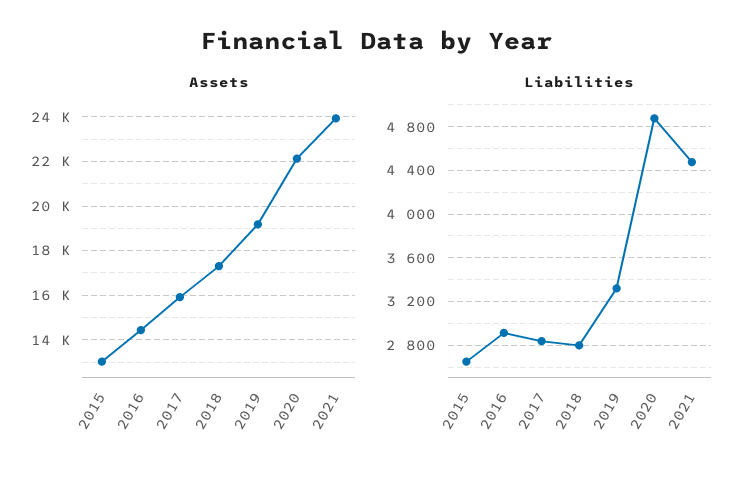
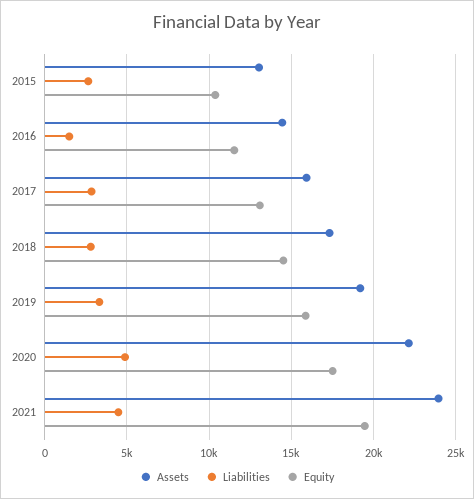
Liabilities, 2016: 2900 -> 1500
Equity, 2015: none -> 10500
Equity, 2016: none -> 11500
Equity, 2017: none -> 13000
Equity, 2018: none -> 14500
Equity, 2019: none -> 16000
Equity, 2020: none -> 17500
Equity, 2021: none -> 19500

